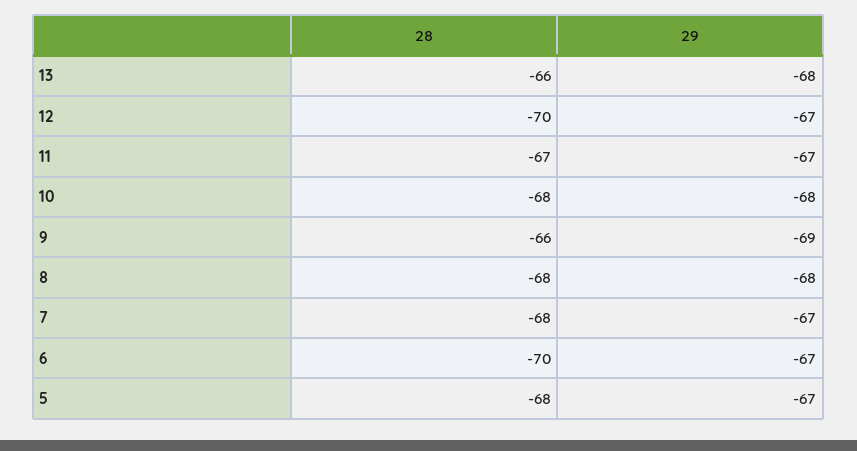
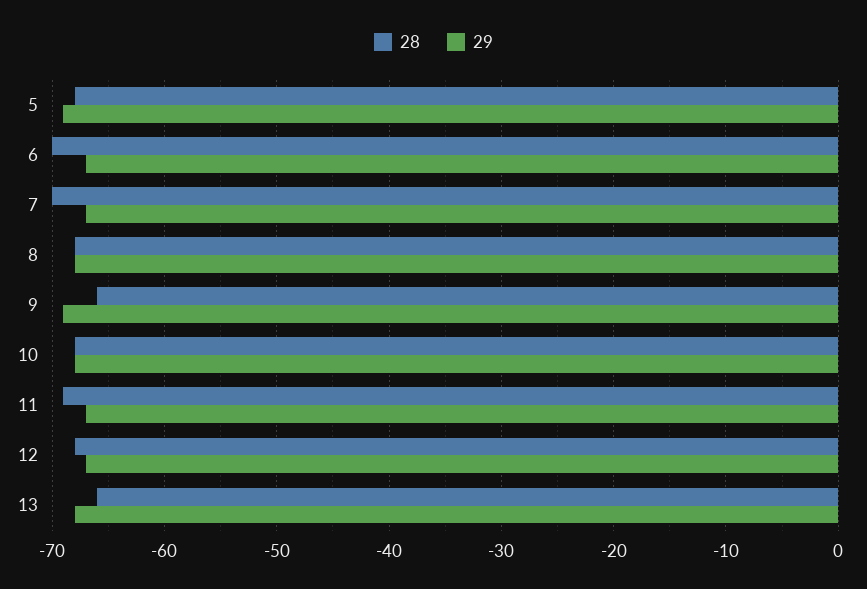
28, 12: -70 -> -68
28, 11: -67 -> -69
28, 7: -68 -> -70
29, 5: -67 -> -69

